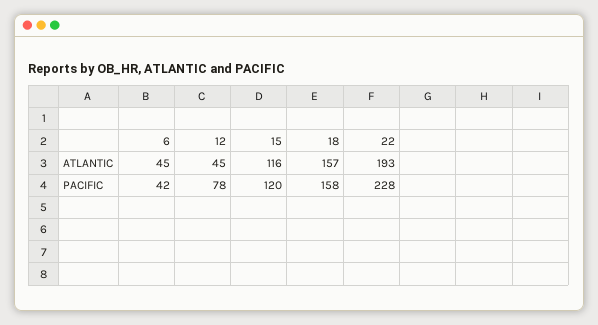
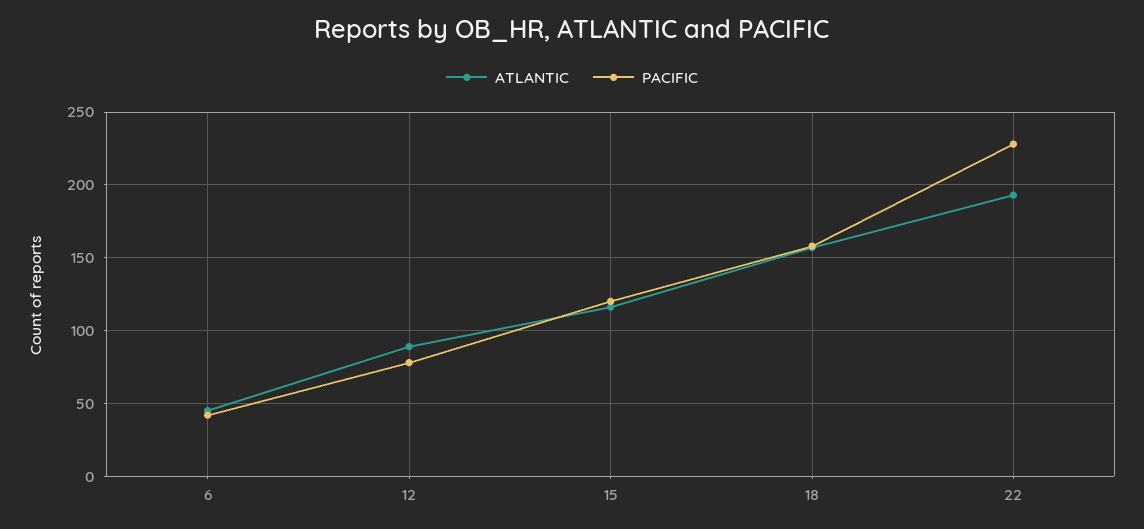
ATLANTIC, 12: 45 -> 90

